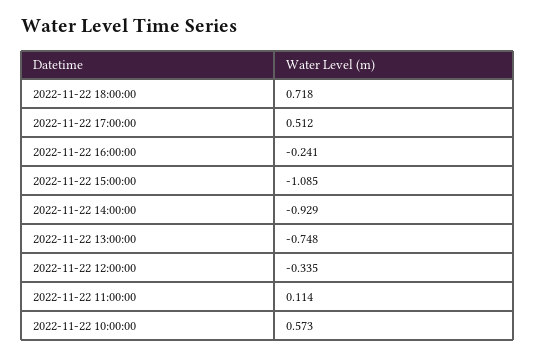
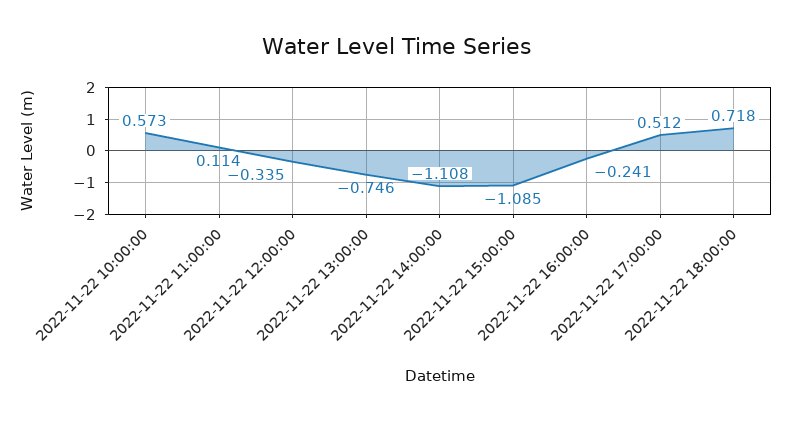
2022-11-22 14:00:00: -0.929 -> -1.108
2022-11-22 13:00:00: -0.748 -> -0.746

